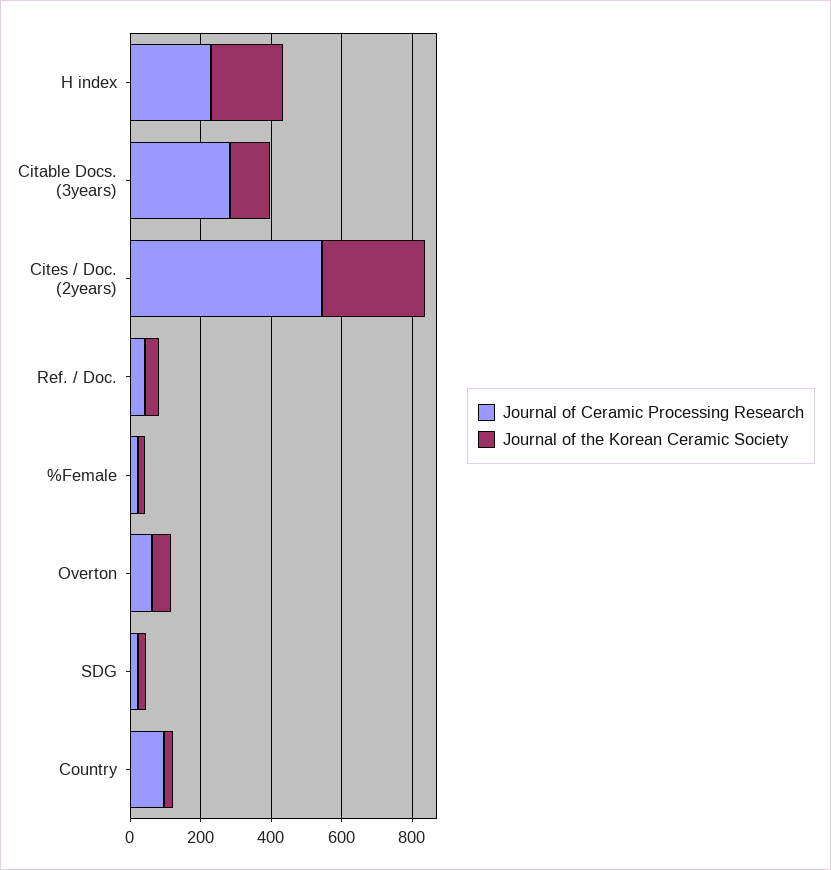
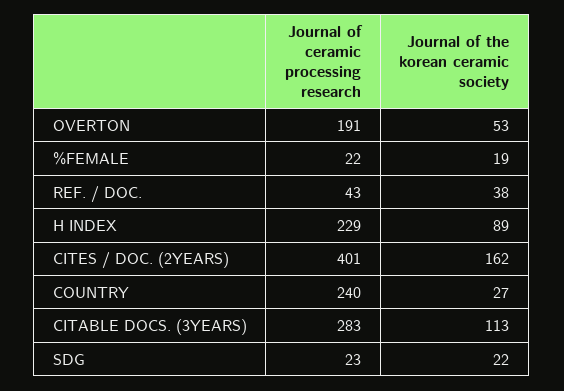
Journal of the Korean Ceramic Society, H index: 200 -> 89
Journal of Ceramic Processing Research, Cites / Doc. (2years): 550 -> 401
Journal of the Korean Ceramic Society, Cites / Doc. (2years): 300 -> 162
Journal of Ceramic Processing Research, Overton: 50 -> 191
Journal of Ceramic Processing Research, Country: 100 -> 240

